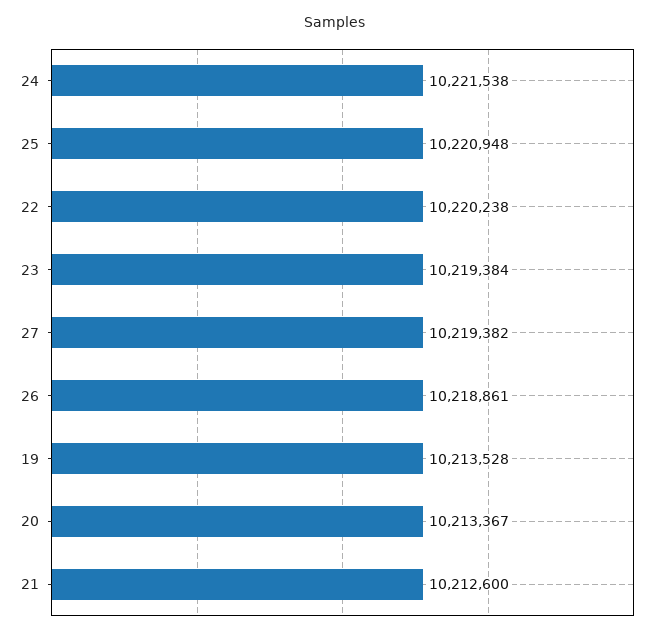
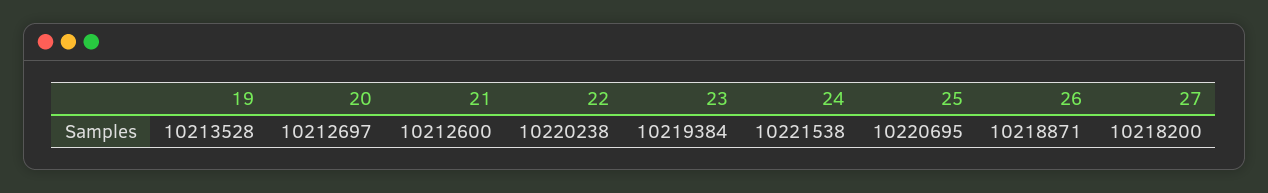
25: 10220948 -> 10220695
27: 10219382 -> 10218200
26: 10218861 -> 10218871
20: 10213367 -> 10212697

